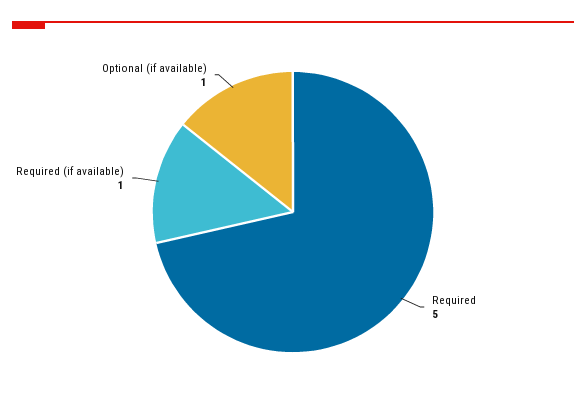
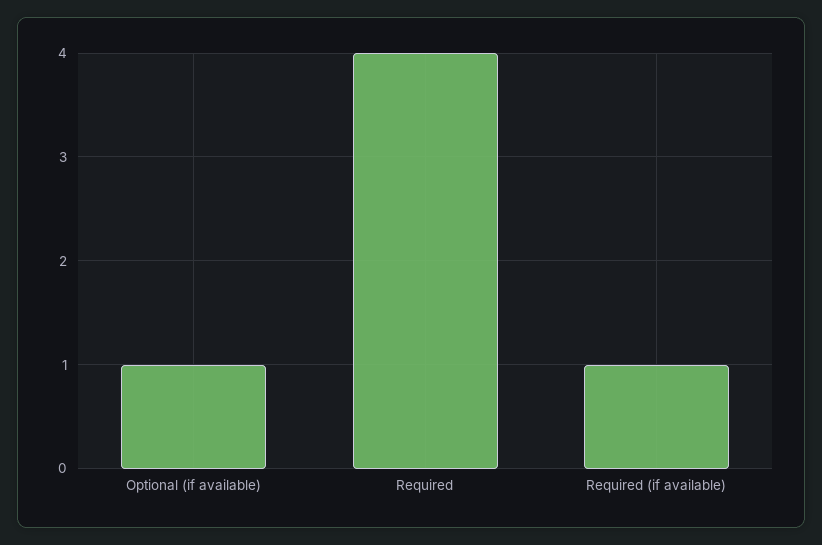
Required: 5 -> 4

